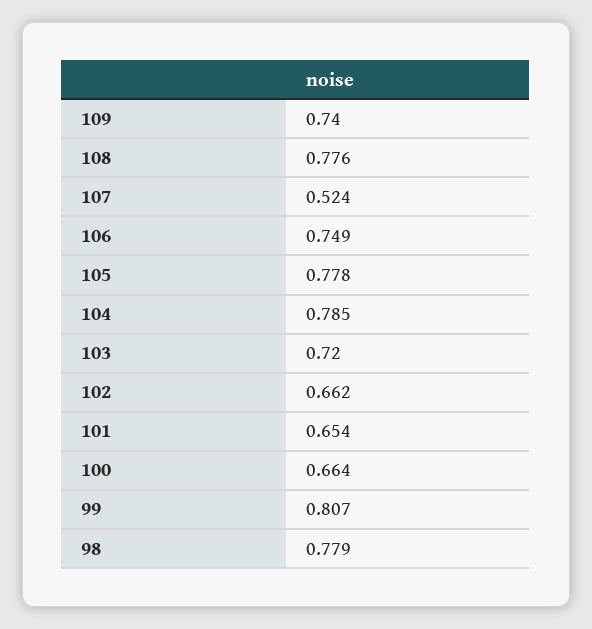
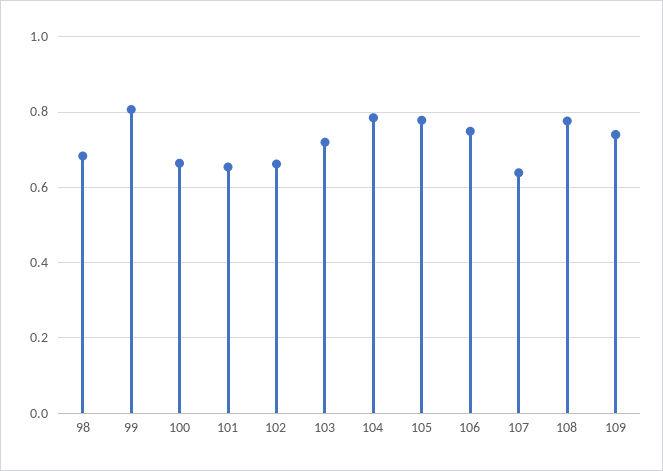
107: 0.524 -> 0.64
98: 0.779 -> 0.68

